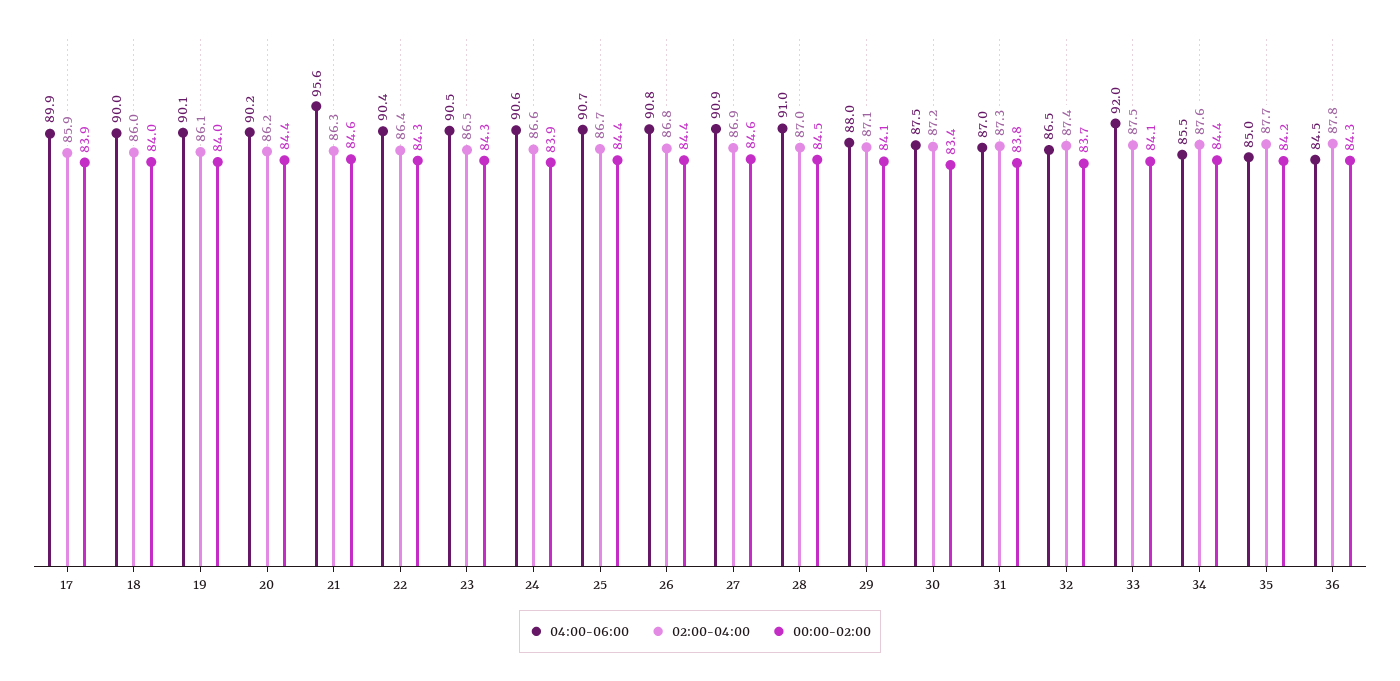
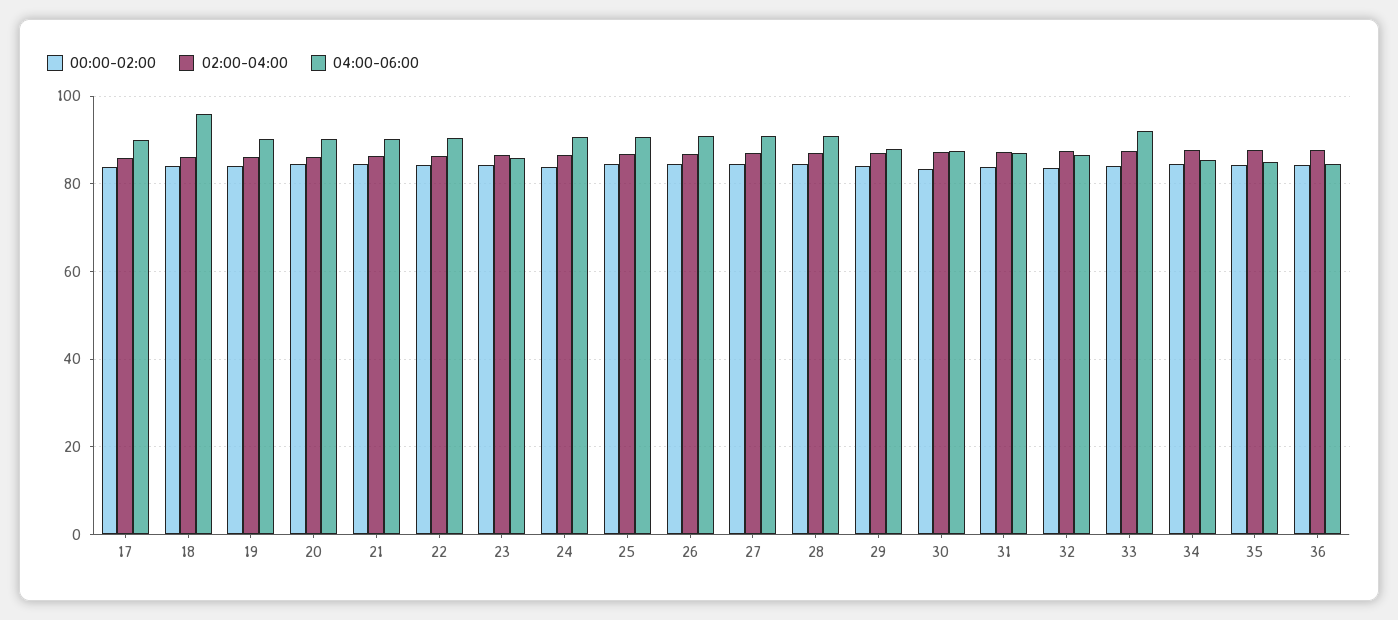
04:00-06:00, 18: 90 -> 96
04:00-06:00, 21: 95.6 -> 90
04:00-06:00, 23: 90.5 -> 86

